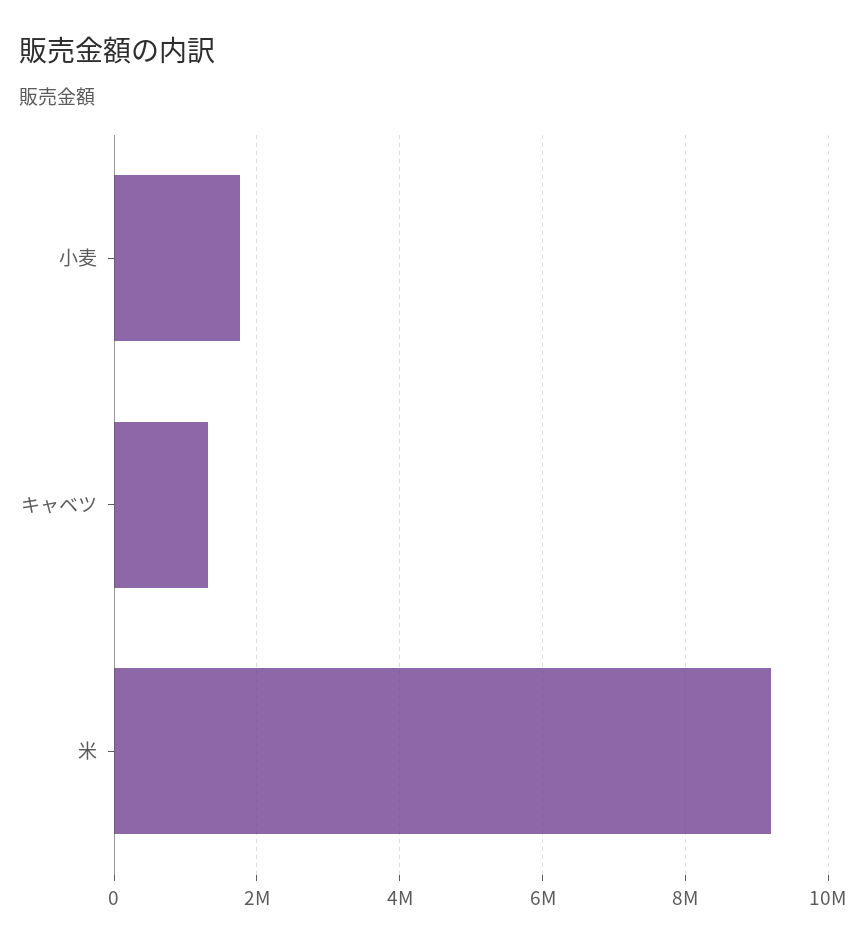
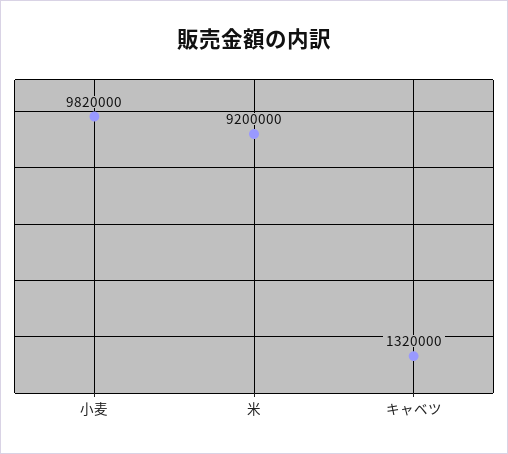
小麦: 1800000 -> 9820000

